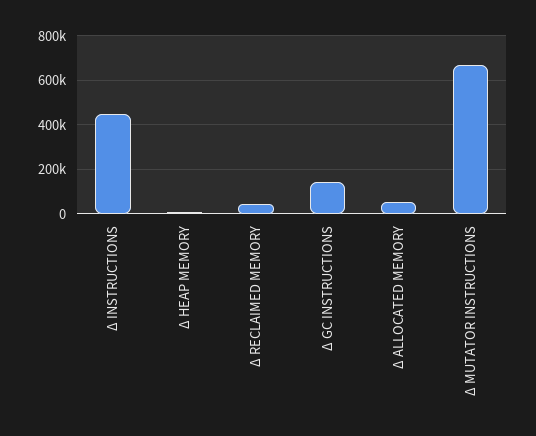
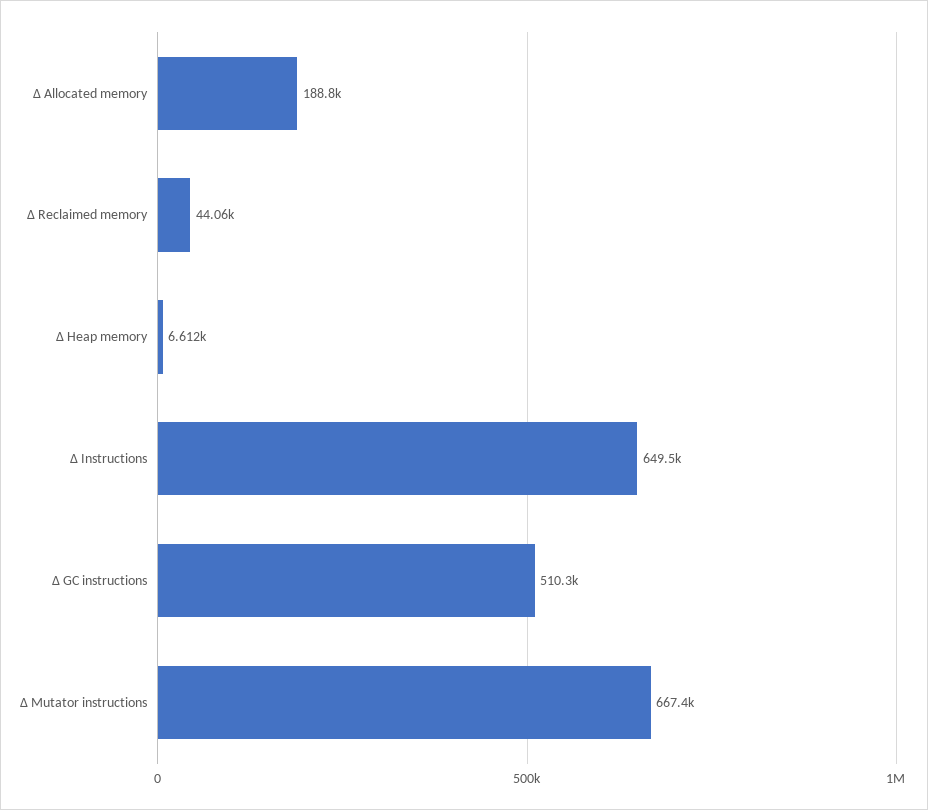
Δ INSTRUCTIONS: 450000 -> 649500
Δ GC INSTRUCTIONS: 150000 -> 510300
Δ ALLOCATED MEMORY: 50000 -> 188800

